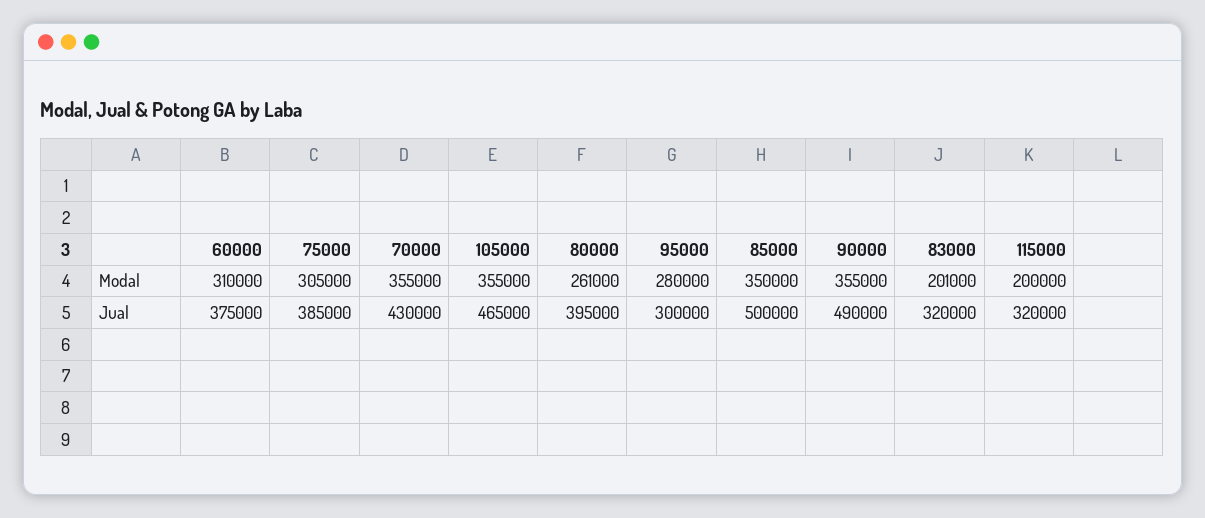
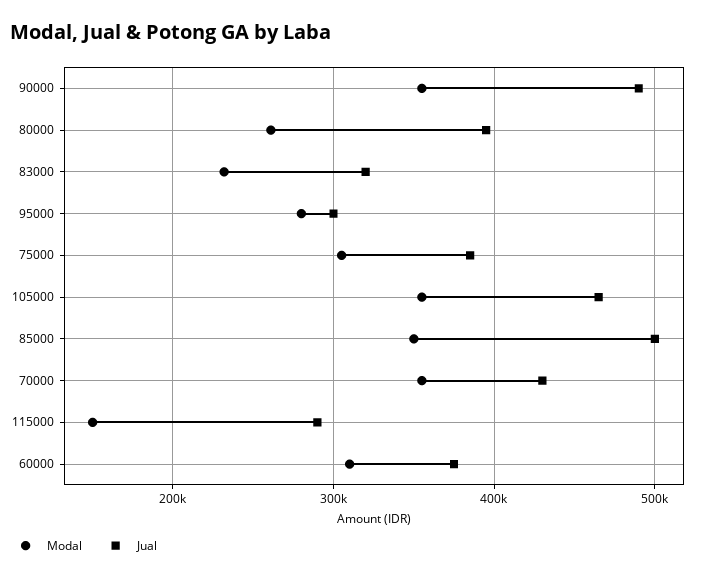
Modal, 83000: 201000 -> 230000
Modal, 115000: 200000 -> 150000
Jual, 115000: 320000 -> 290000

